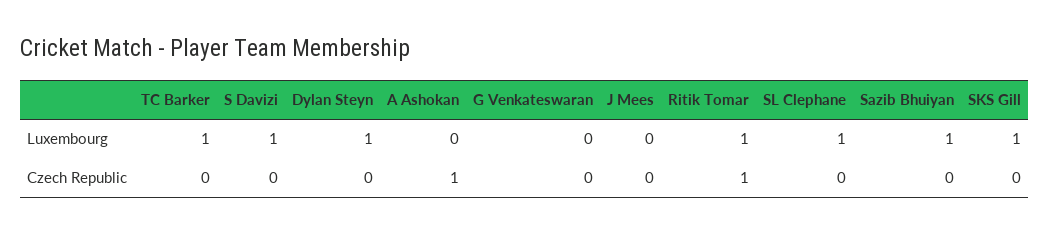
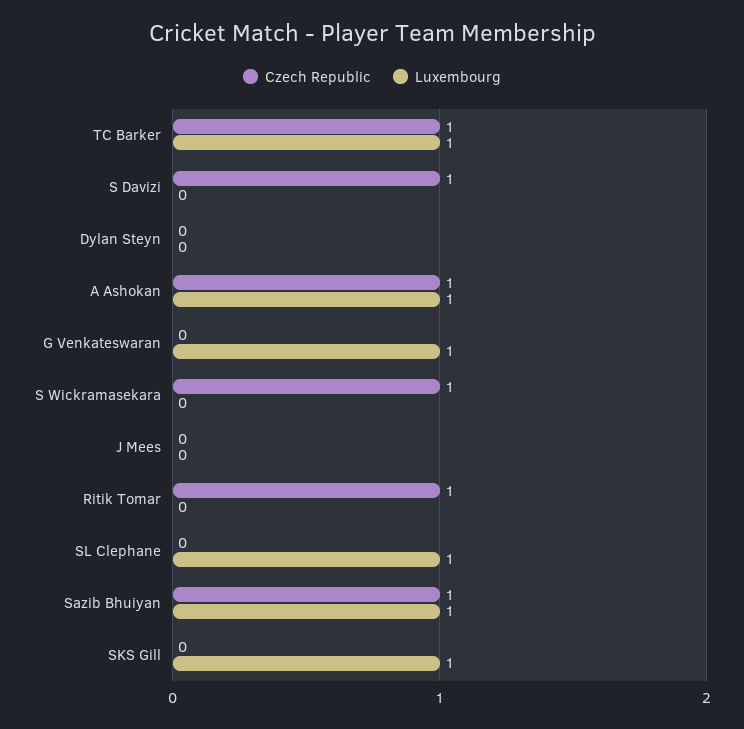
Luxembourg, S Davizi: 1 -> 0
Luxembourg, Dylan Steyn: 1 -> 0
Luxembourg, A Ashokan: 0 -> 1
Luxembourg, G Venkateswaran: 0 -> 1
Luxembourg, Ritik Tomar: 1 -> 0
Czech Republic, TC Barker: 0 -> 1
Czech Republic, S Davizi: 0 -> 1
Czech Republic, Sazib Bhuiyan: 0 -> 1
Czech Republic, S Wickramasekara: none -> 1
Luxembourg, S Wickramasekara: none -> 0

